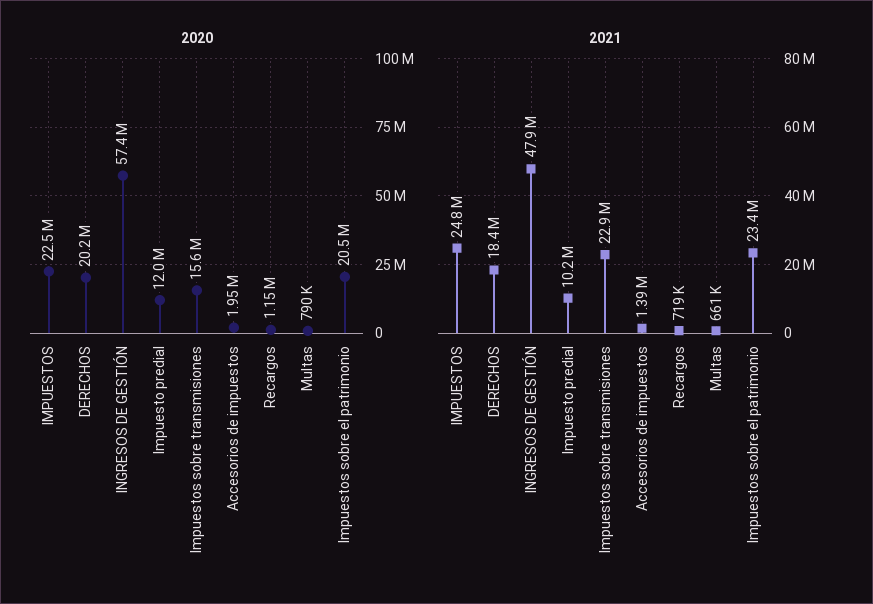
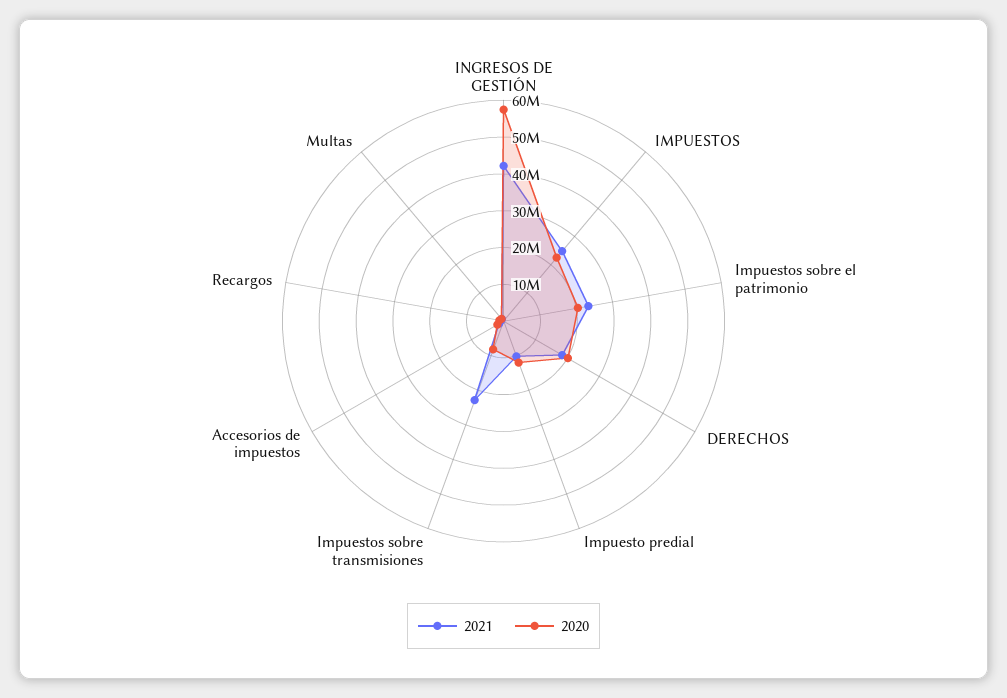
2020, Impuestos sobre transmisiones: 15600000 -> 7500000
2021, INGRESOS DE GESTIÓN: 47900000 -> 42500000

